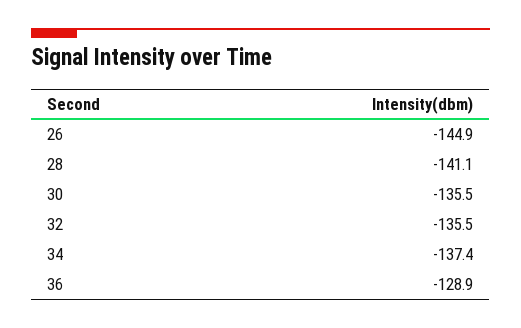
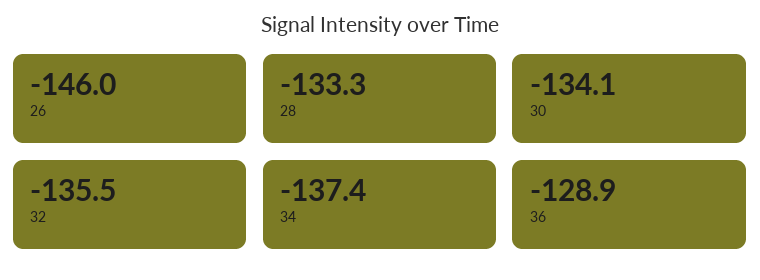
26: -144.9 -> -146
28: -141.1 -> -133.3
30: -135.5 -> -134.1

